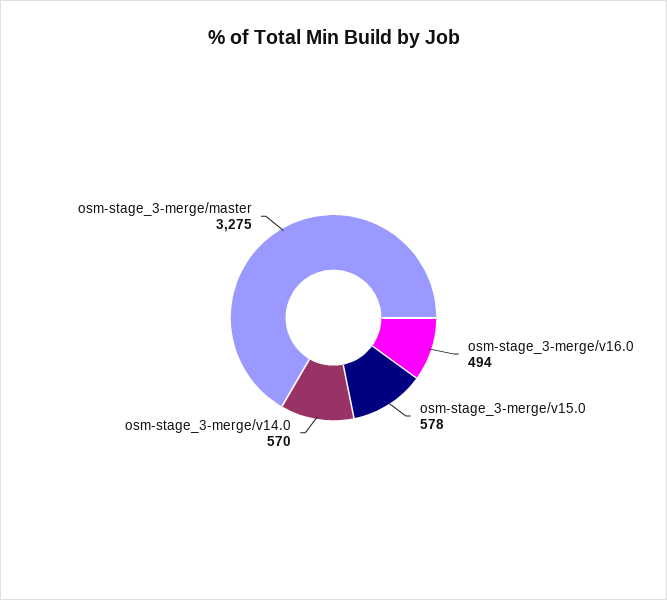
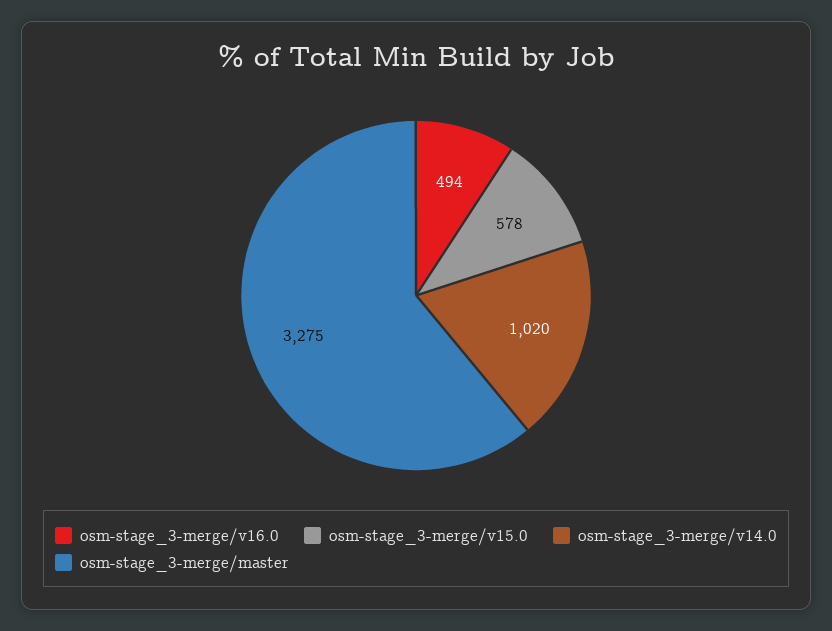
osm-stage_3-merge/v14.0: 570 -> 1020

